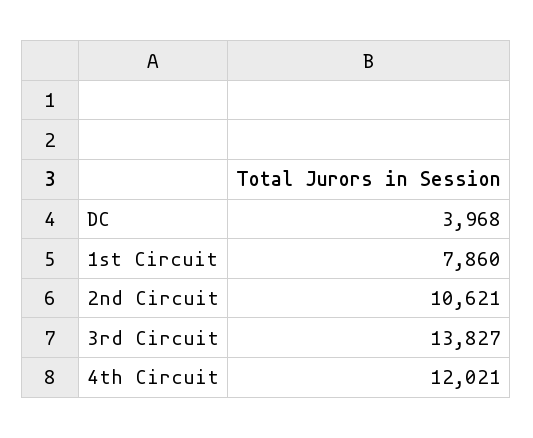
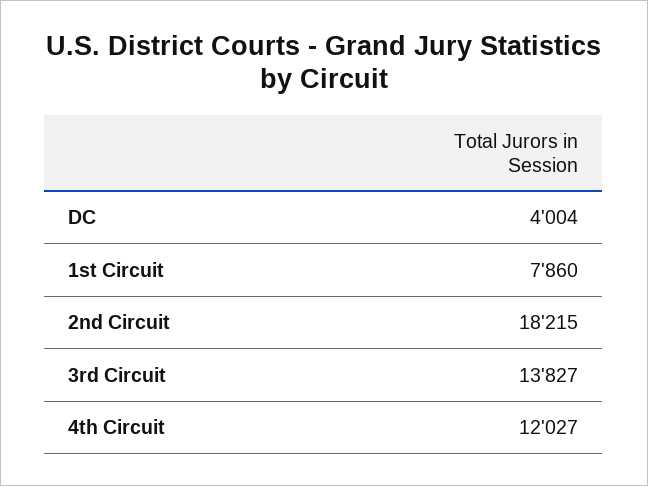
DC: 3968 -> 4004
2nd Circuit: 10621 -> 18215
4th Circuit: 12021 -> 12027

